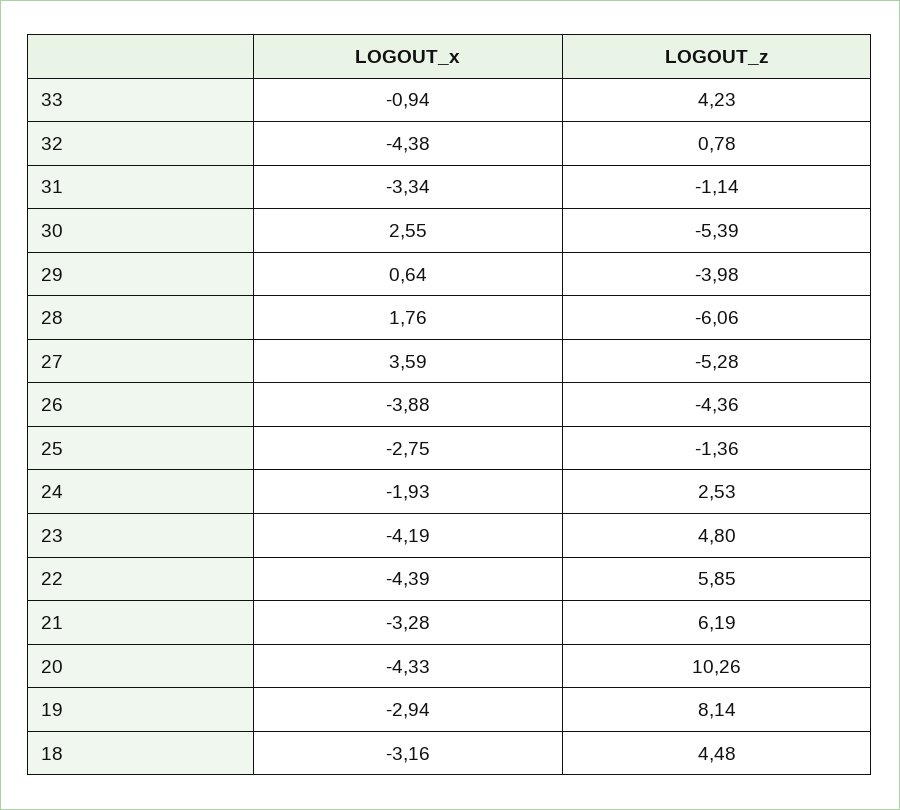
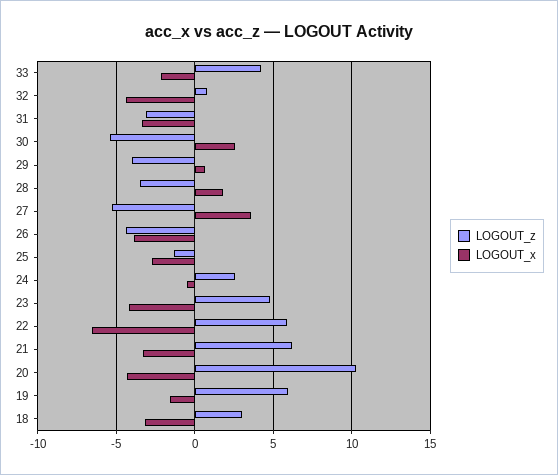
LOGOUT_x, 33: -0.94 -> -2
LOGOUT_z, 31: -1.14 -> -3
LOGOUT_z, 28: -6.06 -> -3.5
LOGOUT_x, 24: -1.93 -> -0.5
LOGOUT_x, 22: -4.39 -> -6.5
LOGOUT_x, 19: -2.94 -> -1.5
LOGOUT_z, 19: 8.14 -> 6
LOGOUT_z, 18: 4.48 -> 3

